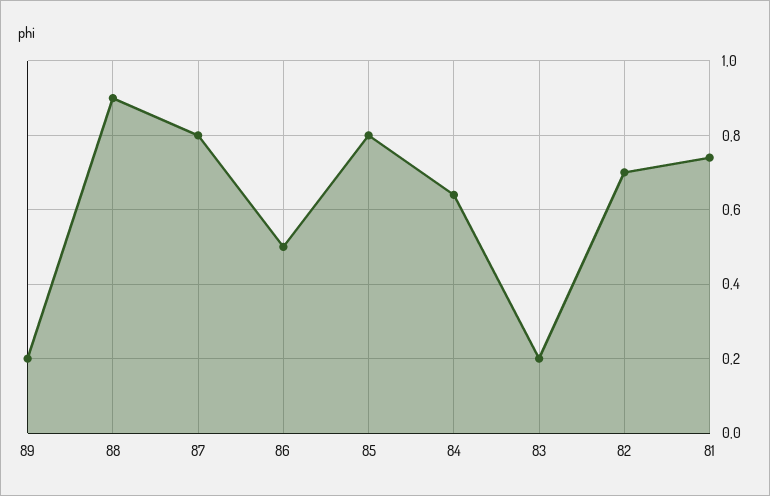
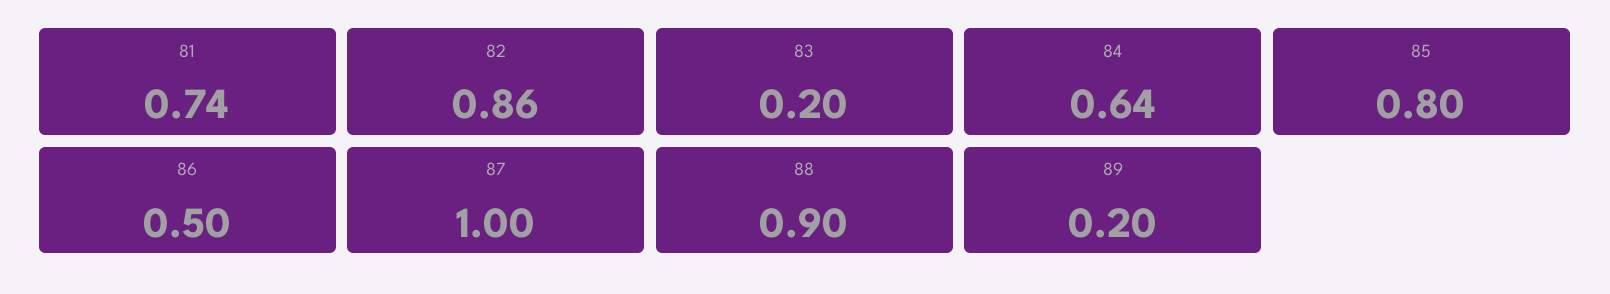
87: 0.8 -> 1
82: 0.7 -> 0.86

